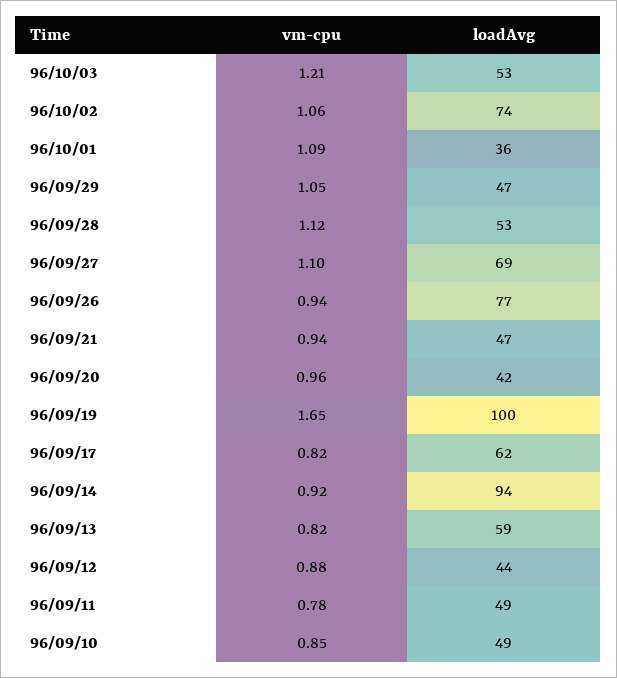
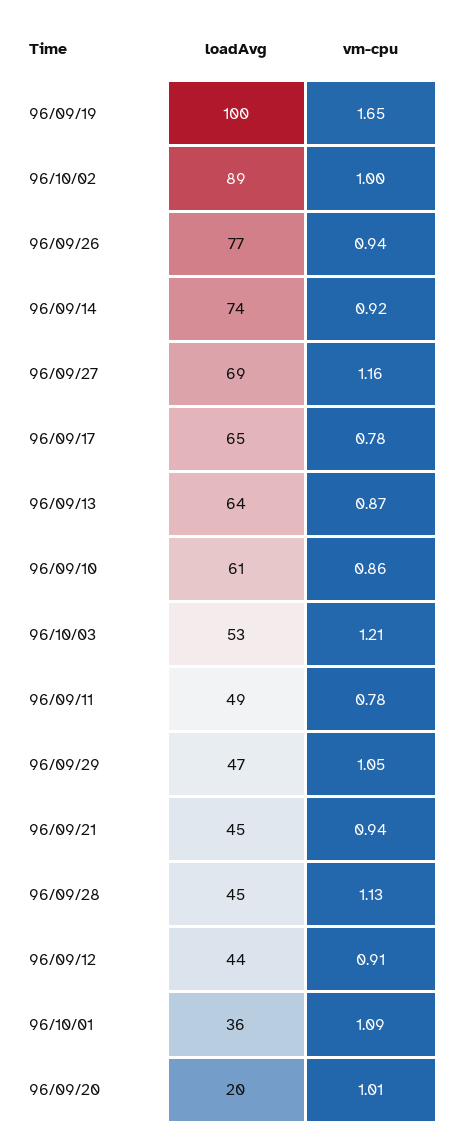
vm-cpu, 96/10/02: 1.06 -> 1
loadAvg, 96/10/02: 74 -> 89
vm-cpu, 96/09/28: 1.12 -> 1.13
loadAvg, 96/09/28: 53 -> 45
vm-cpu, 96/09/27: 1.1 -> 1.16
loadAvg, 96/09/21: 47 -> 45
vm-cpu, 96/09/20: 0.96 -> 1.01
loadAvg, 96/09/20: 42 -> 20
vm-cpu, 96/09/17: 0.82 -> 0.78
loadAvg, 96/09/17: 62 -> 65
loadAvg, 96/09/14: 94 -> 74
vm-cpu, 96/09/13: 0.82 -> 0.87
loadAvg, 96/09/13: 59 -> 64
vm-cpu, 96/09/12: 0.88 -> 0.91
vm-cpu, 96/09/10: 0.85 -> 0.86
loadAvg, 96/09/10: 49 -> 61

